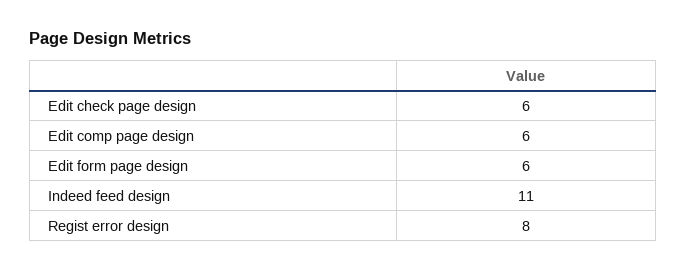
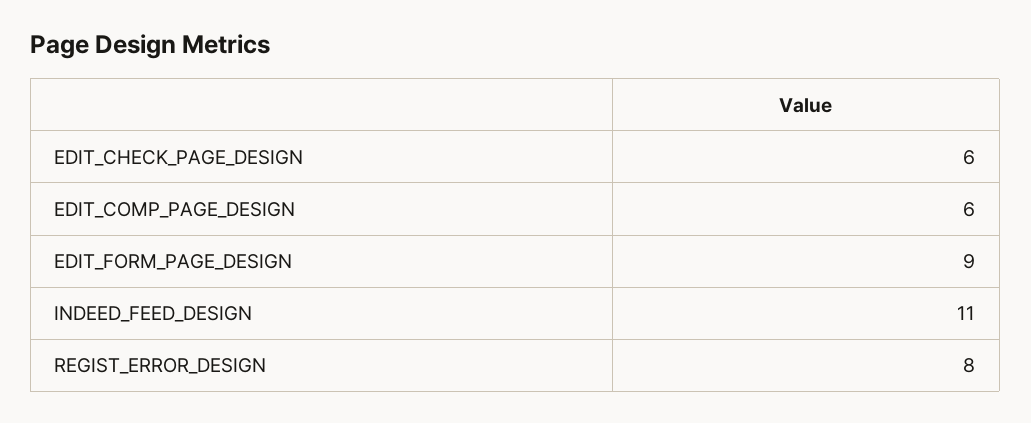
Edit form page design: 6 -> 9

